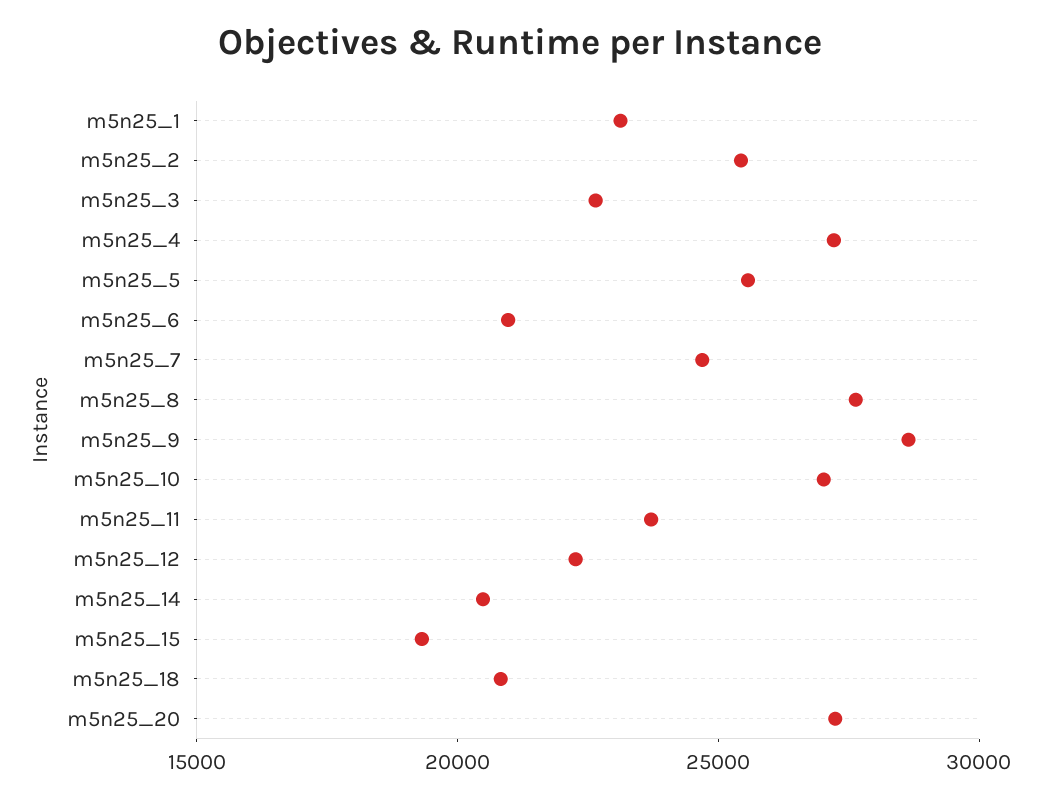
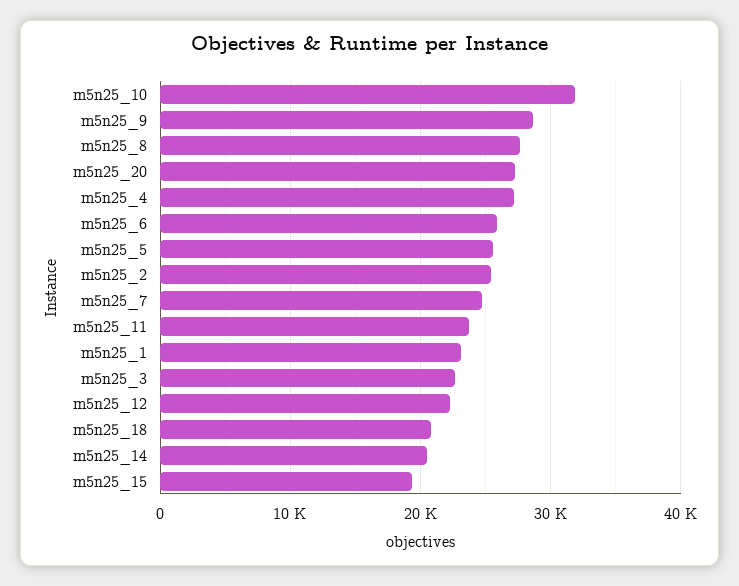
m5n25_6: 21000 -> 26000
m5n25_10: 27000 -> 32000

